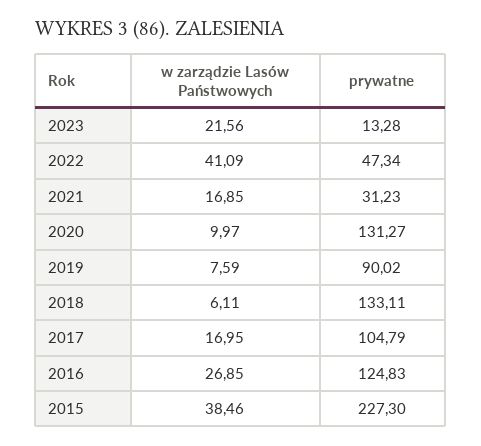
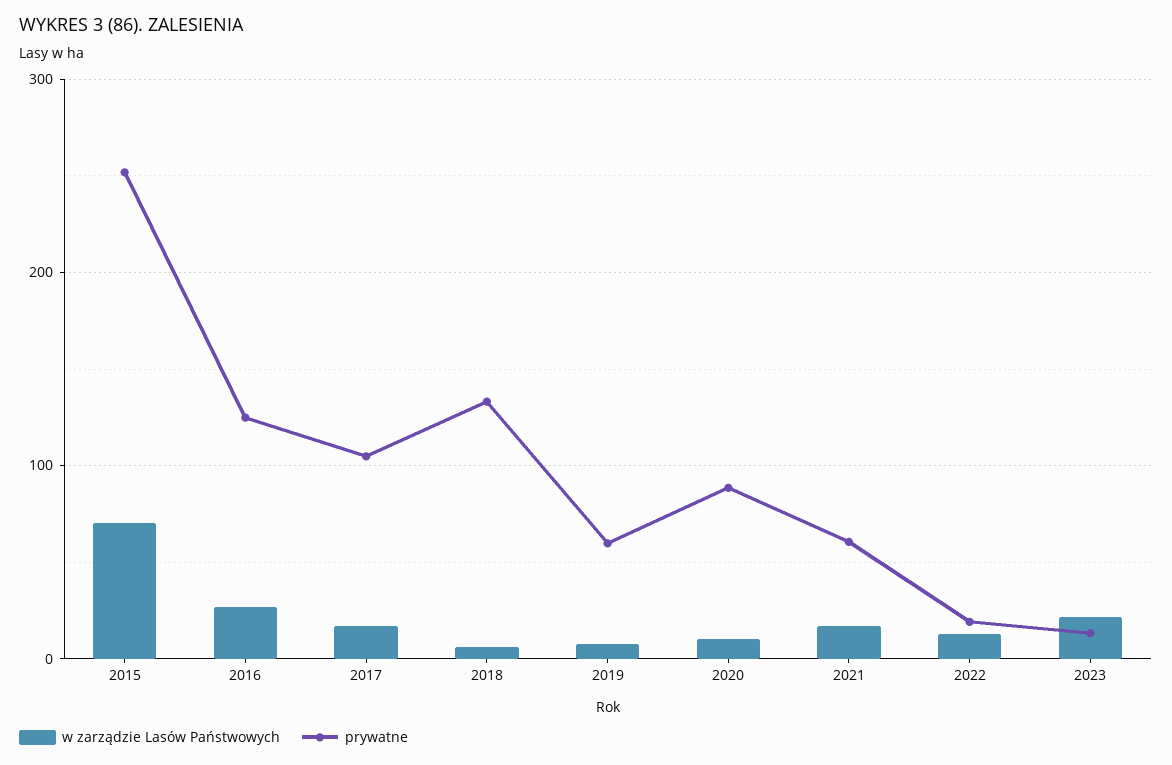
w zarządzie Lasów Państwowych, 2022: 41.09 -> 10
prywatne, 2022: 47.34 -> 20
prywatne, 2021: 31.23 -> 60
prywatne, 2020: 131.27 -> 90
prywatne, 2019: 90.02 -> 60
w zarządzie Lasów Państwowych, 2015: 38.46 -> 70
prywatne, 2015: 227.3 -> 250

